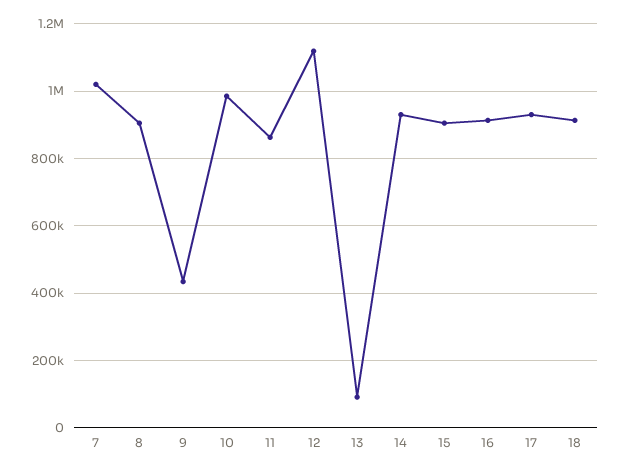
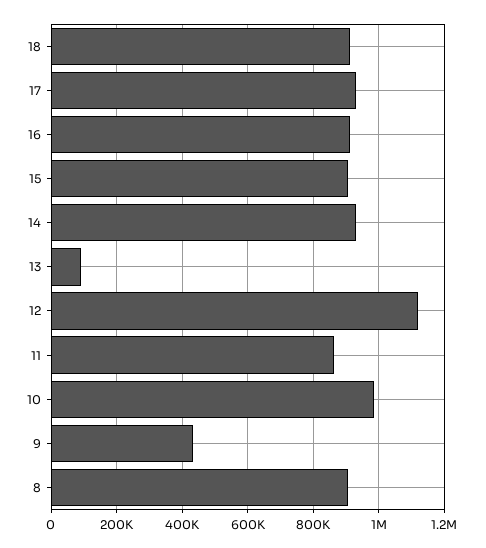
7: 1020000 -> none

